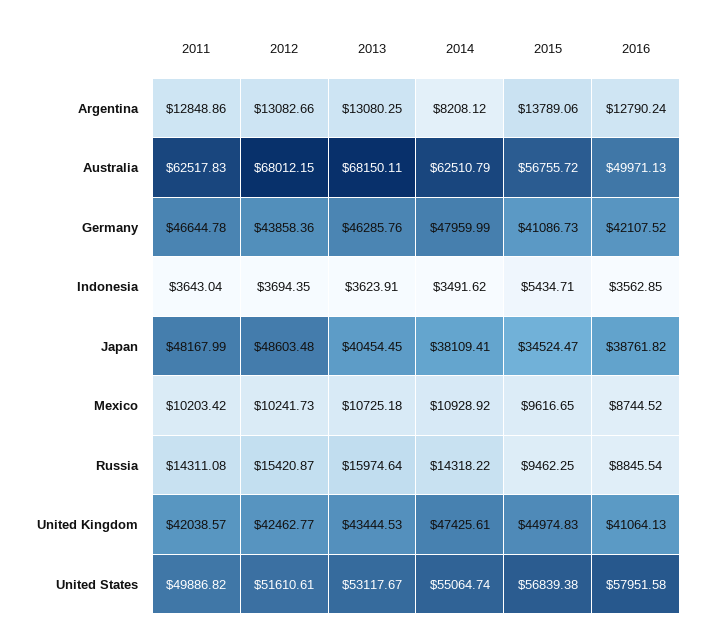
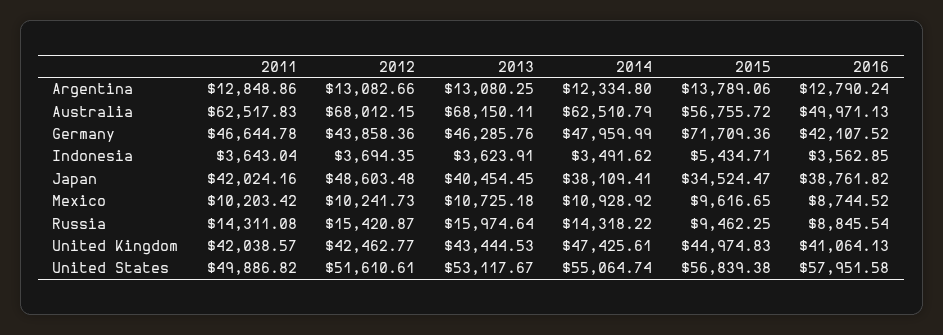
2014, Argentina: 8208.12 -> 12334.8
2015, Germany: 41086.73 -> 71709.36
2011, Japan: 48167.99 -> 42024.16

